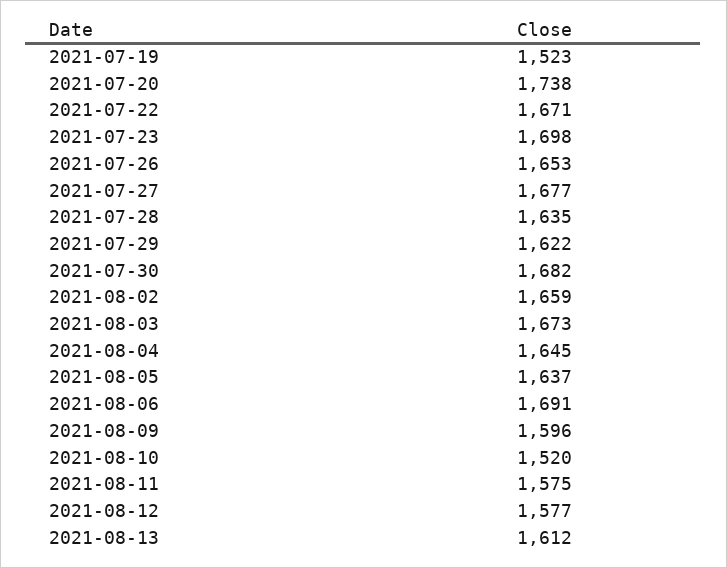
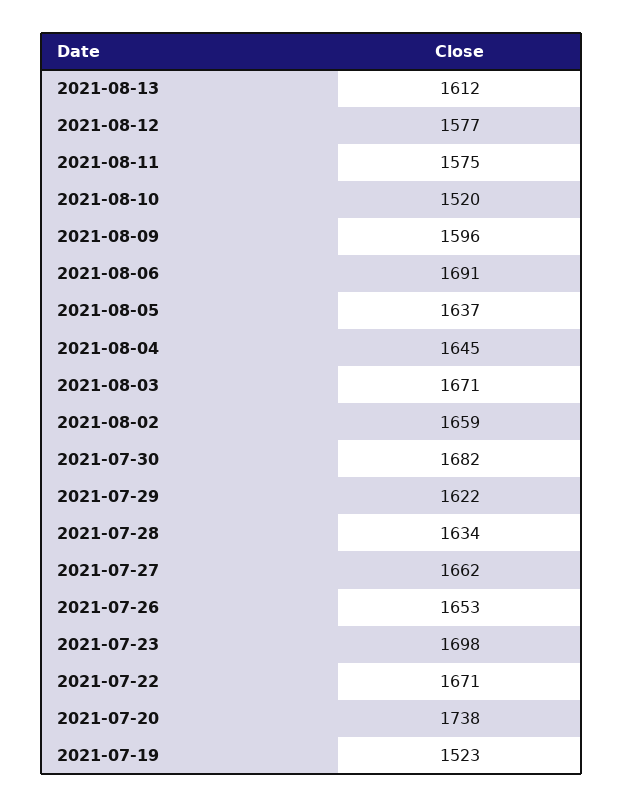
2021-07-27: 1677 -> 1662
2021-07-28: 1635 -> 1634
2021-08-03: 1673 -> 1671

